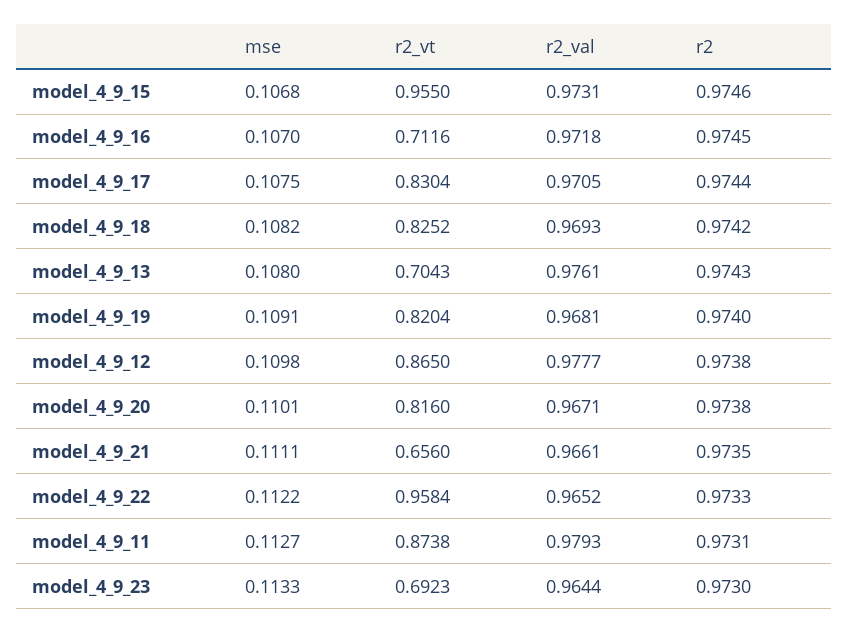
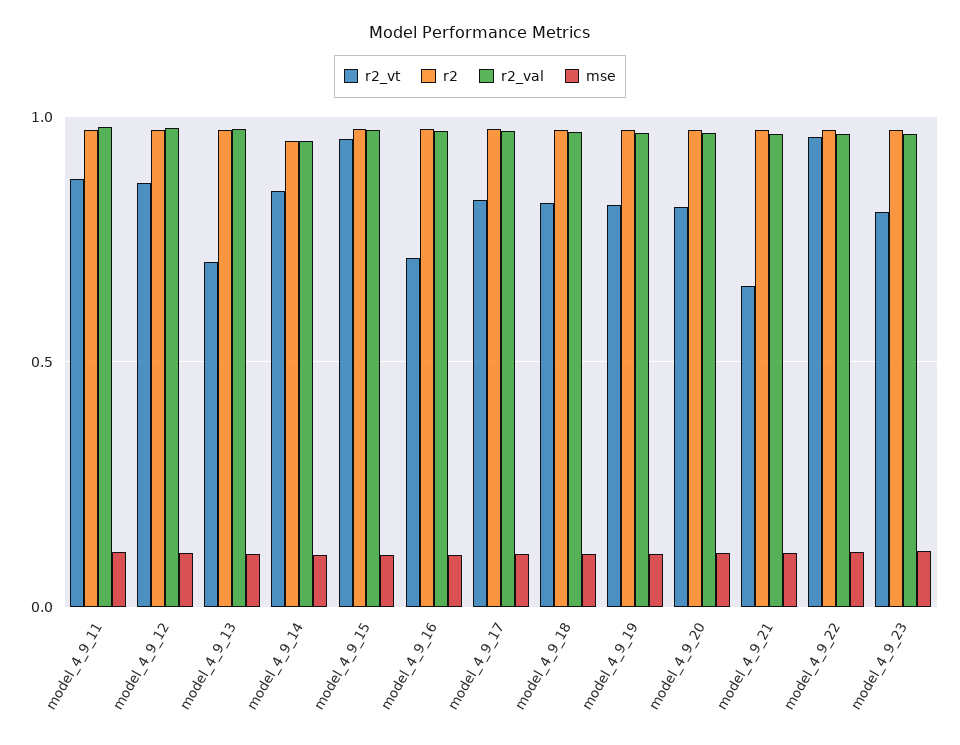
r2_vt, model_4_9_23: 0.6923 -> 0.8
r2_vt, model_4_9_14: none -> 0.85
r2, model_4_9_14: none -> 0.95
r2_val, model_4_9_14: none -> 0.95
mse, model_4_9_14: none -> 0.1

